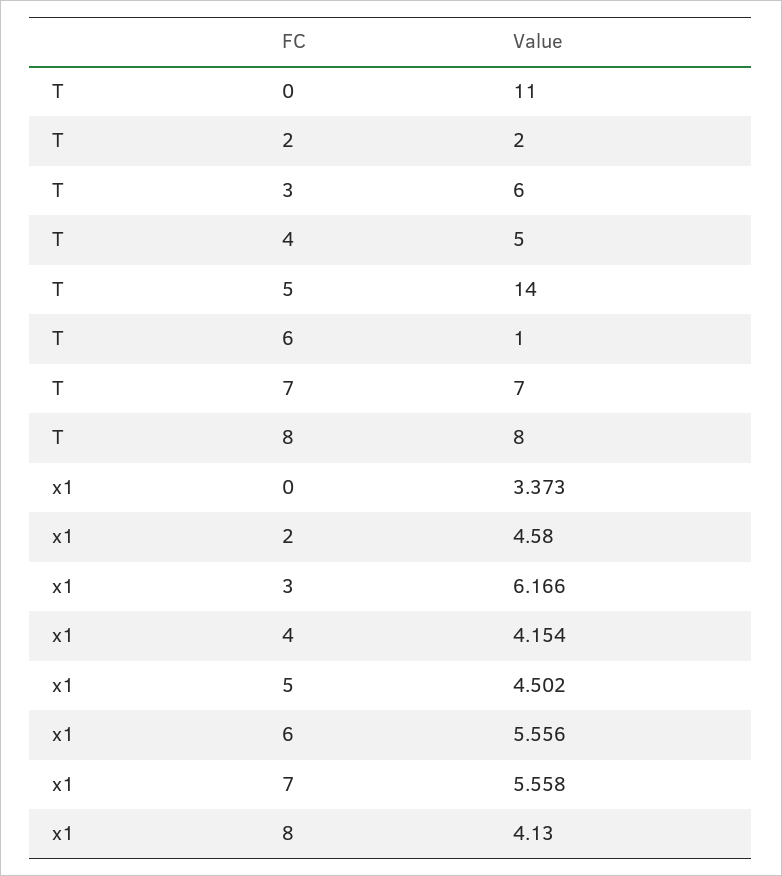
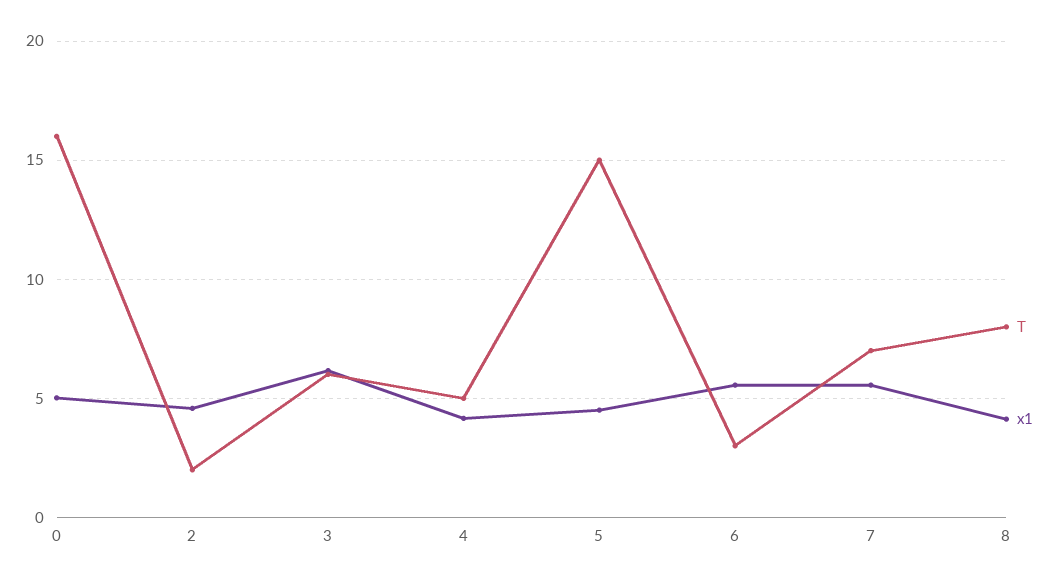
T, 0: 11 -> 16
T, 5: 14 -> 15
T, 6: 1 -> 3
x1, 0: 3.373 -> 5

